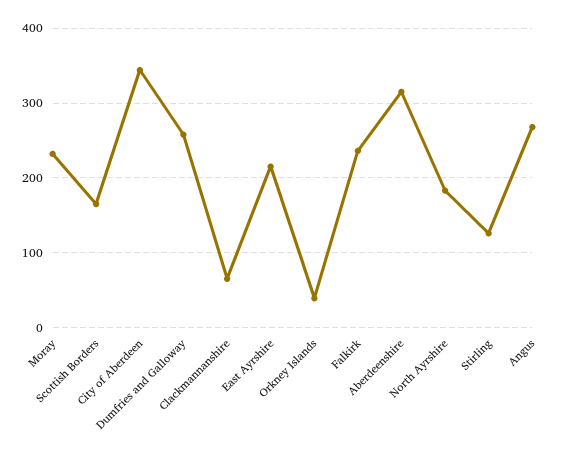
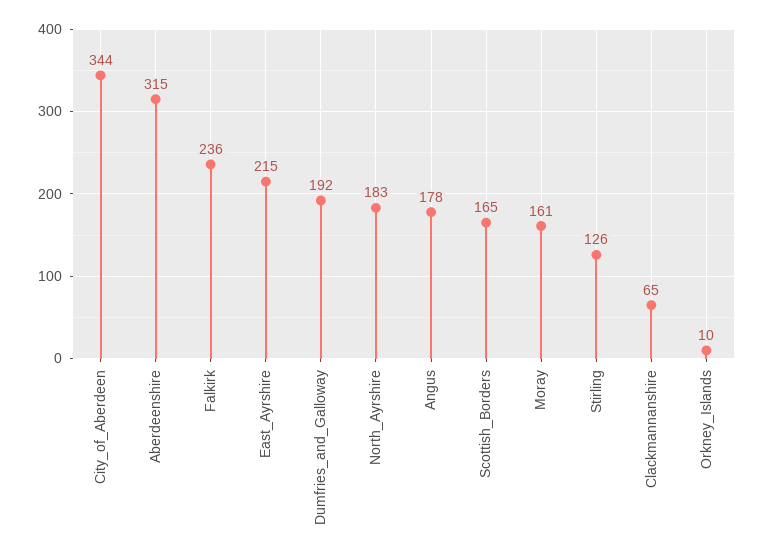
Moray: 230 -> 161
Dumfries and Galloway: 260 -> 192
Orkney Islands: 40 -> 10
Angus: 270 -> 178

